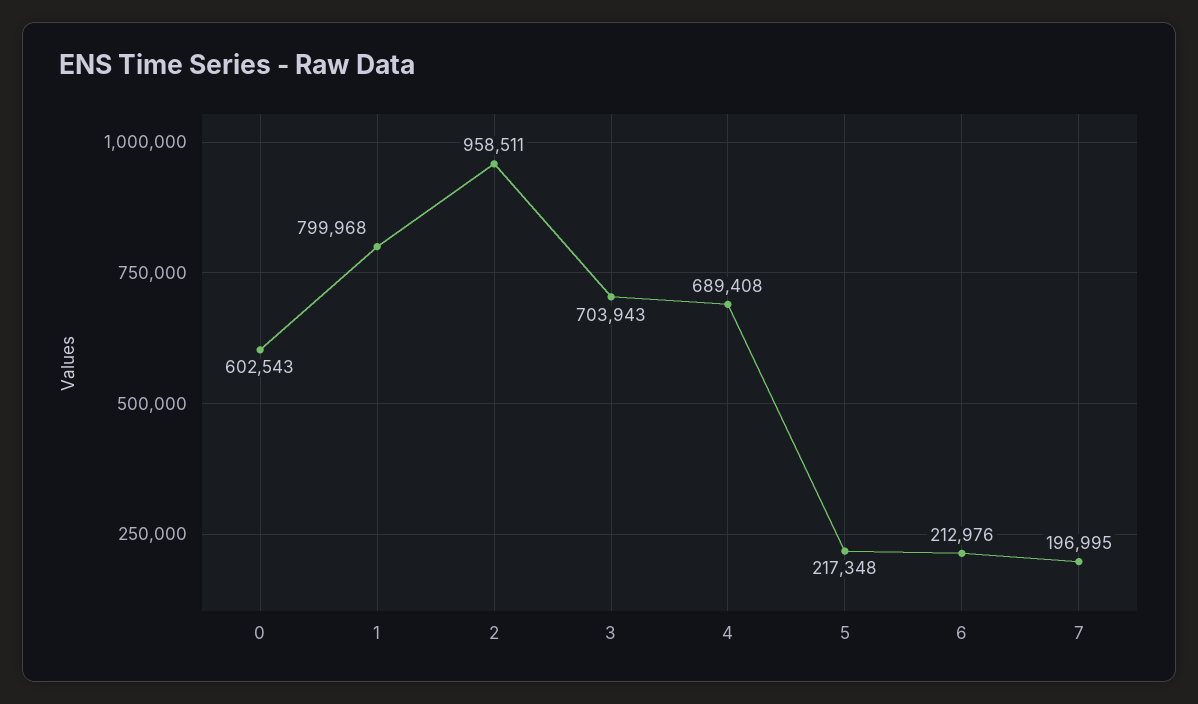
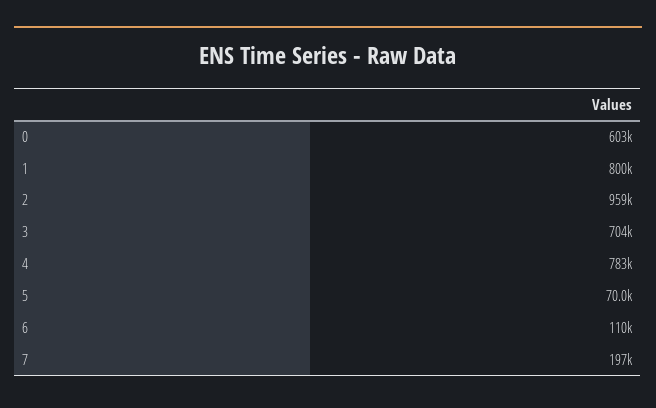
4: 689408 -> 783000
5: 217348 -> 70000
6: 212976 -> 110000

